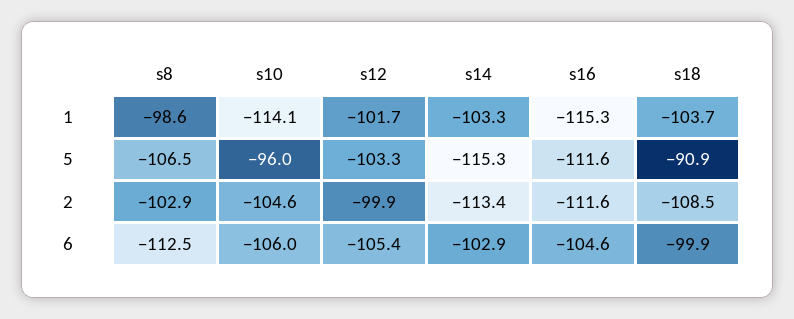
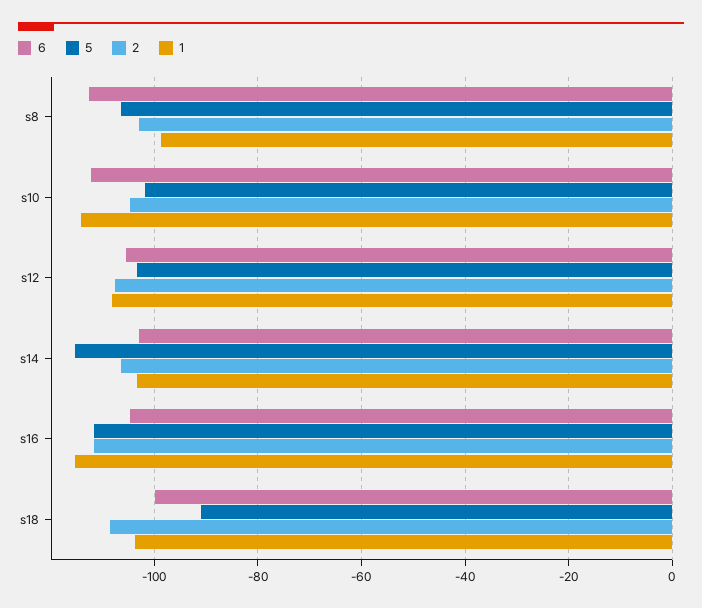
1, s12: -101.7 -> -108
5, s10: -96 -> -102
2, s12: -99.9 -> -108
2, s14: -113.4 -> -106
6, s10: -106 -> -112

